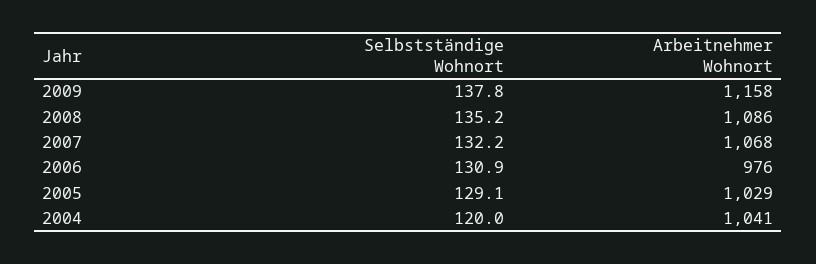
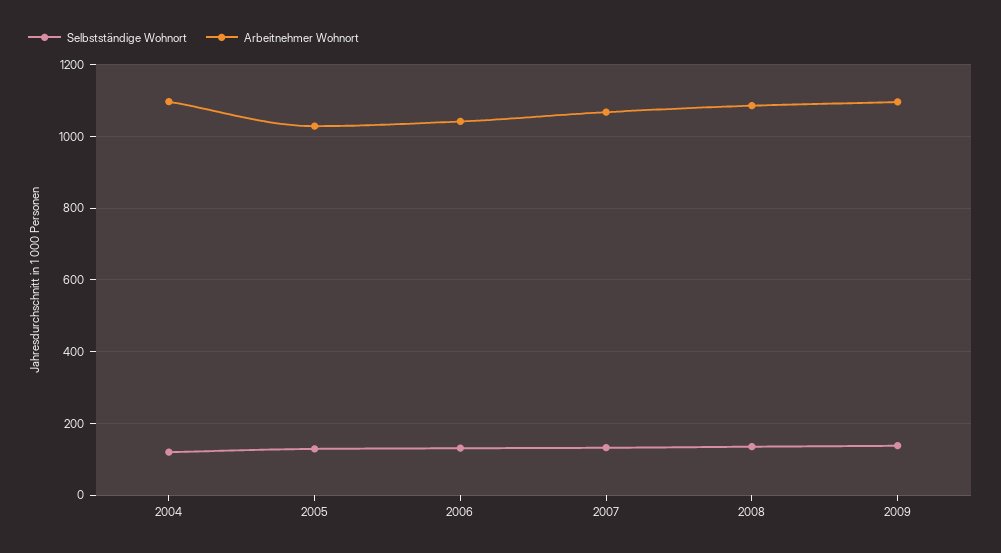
Arbeitnehmer Wohnort, 2009: 1158 -> 1100
Arbeitnehmer Wohnort, 2006: 976 -> 1040
Arbeitnehmer Wohnort, 2004: 1041 -> 1100

